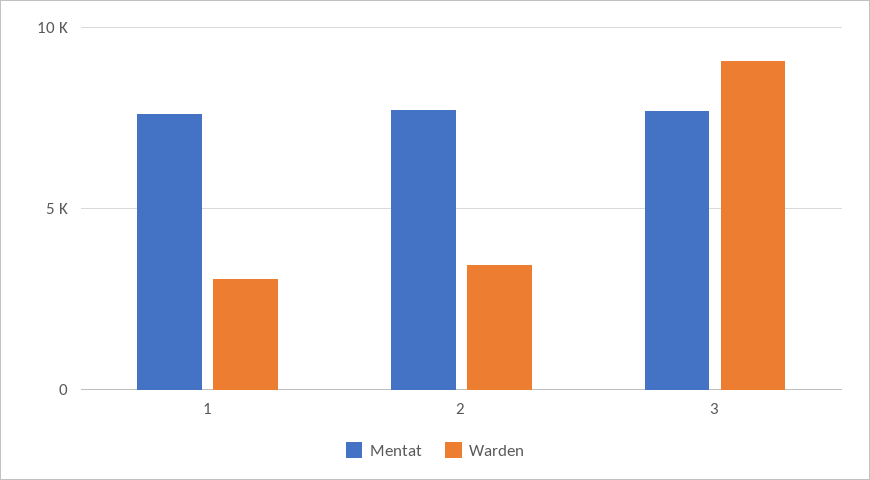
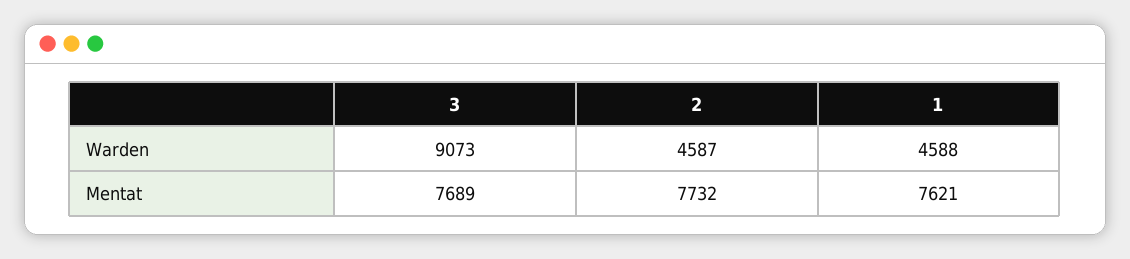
Warden, 1: 3000 -> 4588
Warden, 2: 3500 -> 4587

